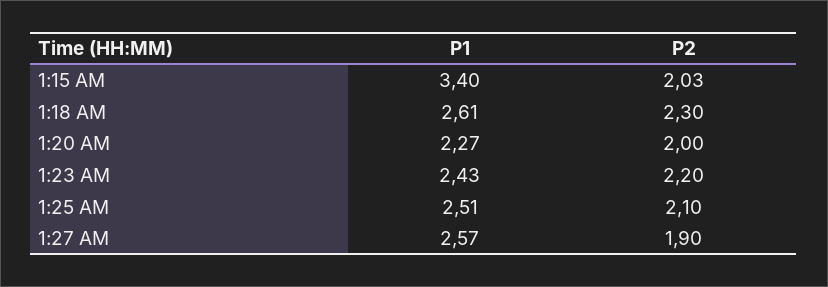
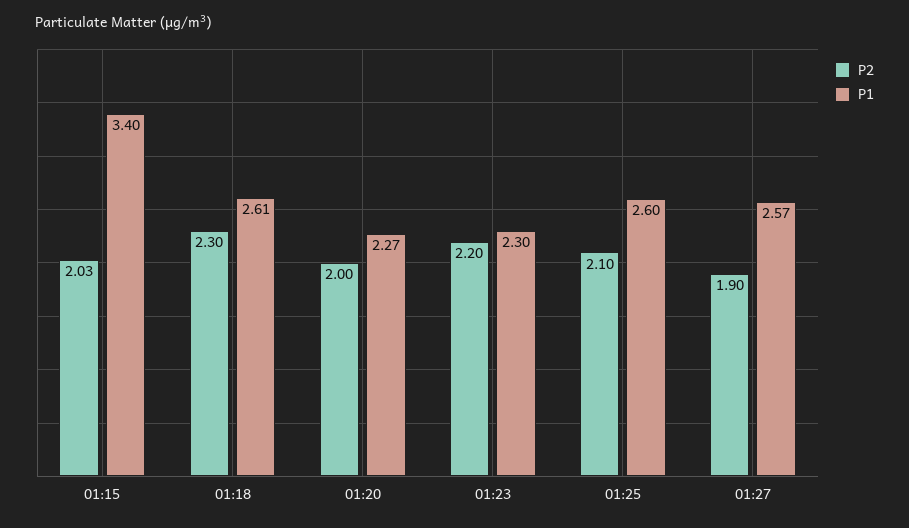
P1, 1:23 AM: 2.43 -> 2.3
P1, 1:25 AM: 2.51 -> 2.6

